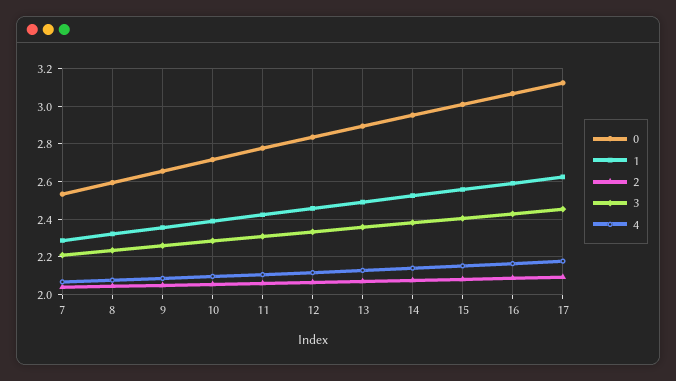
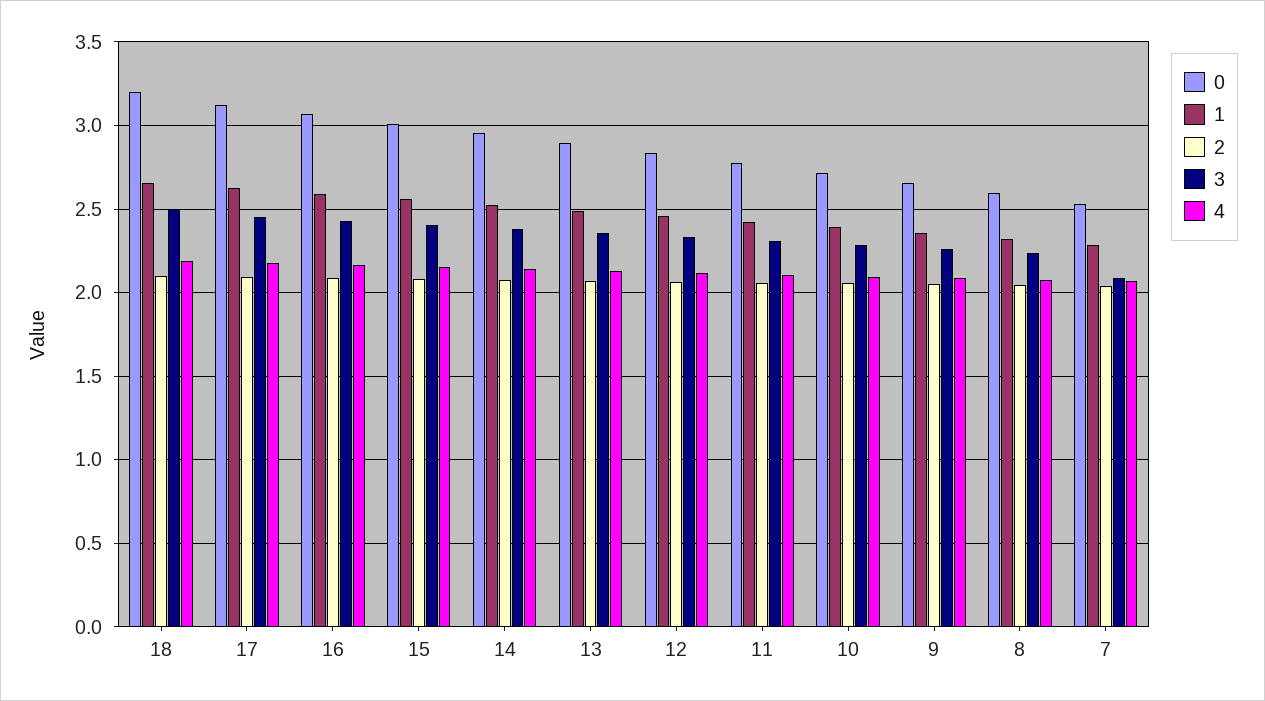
3, 7: 2.2 -> 2.1
0, 18: none -> 3.2
1, 18: none -> 2.65
2, 18: none -> 2.1
3, 18: none -> 2.5
4, 18: none -> 2.2

